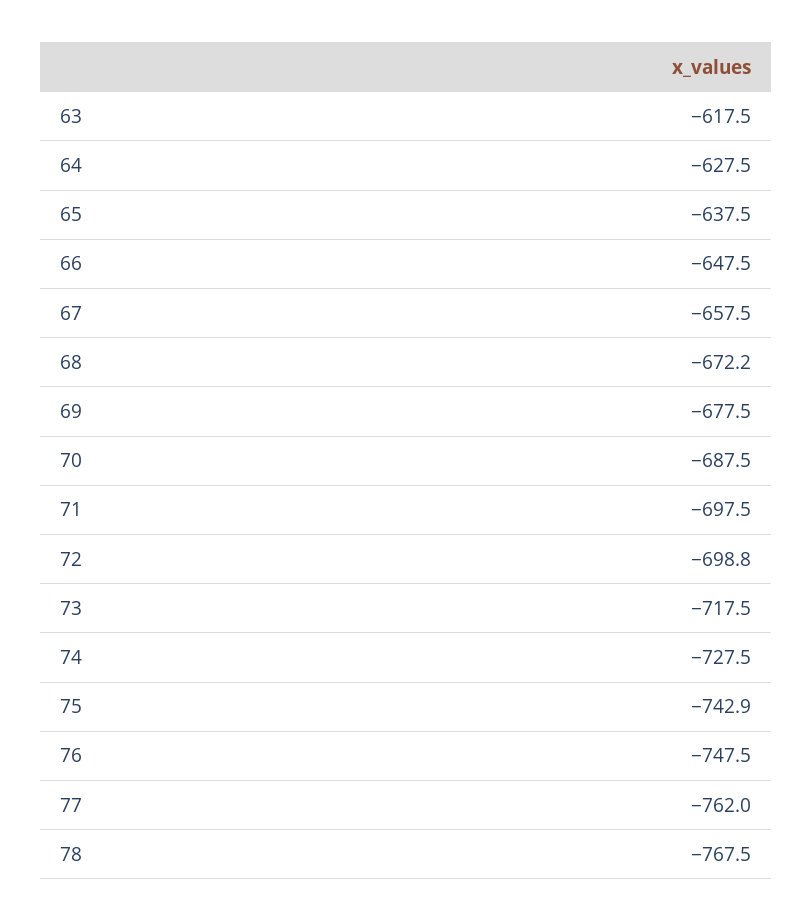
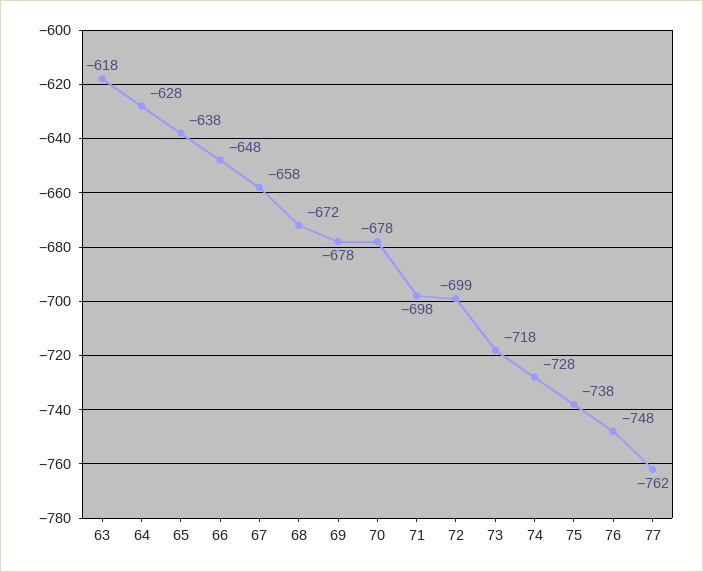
70: -687.5 -> -678
75: -742.9 -> -738
78: -767.5 -> none

